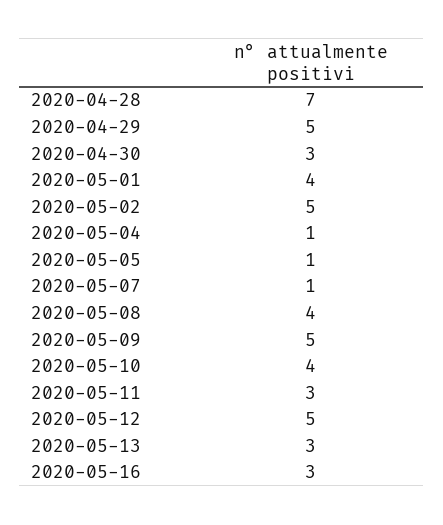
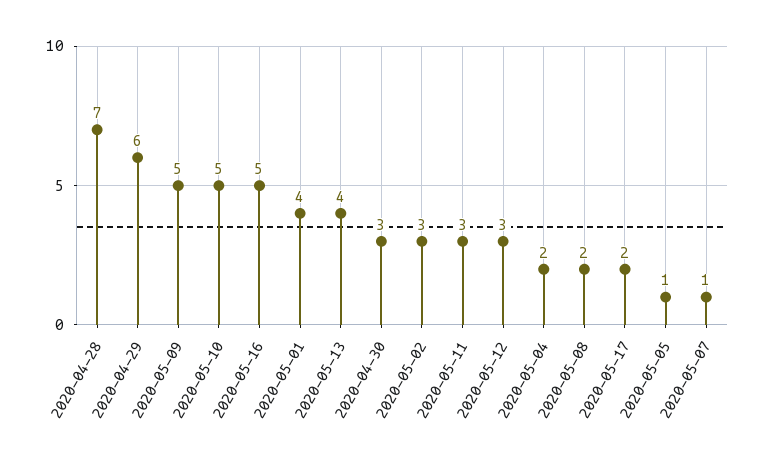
2020-04-29: 5 -> 6
2020-05-02: 5 -> 3
2020-05-04: 1 -> 2
2020-05-08: 4 -> 2
2020-05-10: 4 -> 5
2020-05-12: 5 -> 3
2020-05-13: 3 -> 4
2020-05-16: 3 -> 5
2020-05-17: none -> 2

